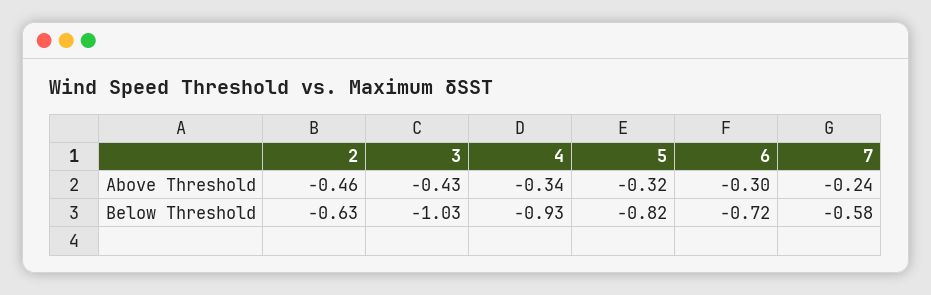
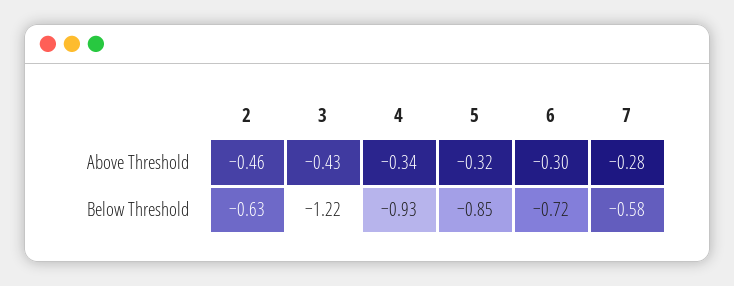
7, Above Threshold: -0.24 -> -0.28
3, Below Threshold: -1.03 -> -1.22
5, Below Threshold: -0.82 -> -0.85

